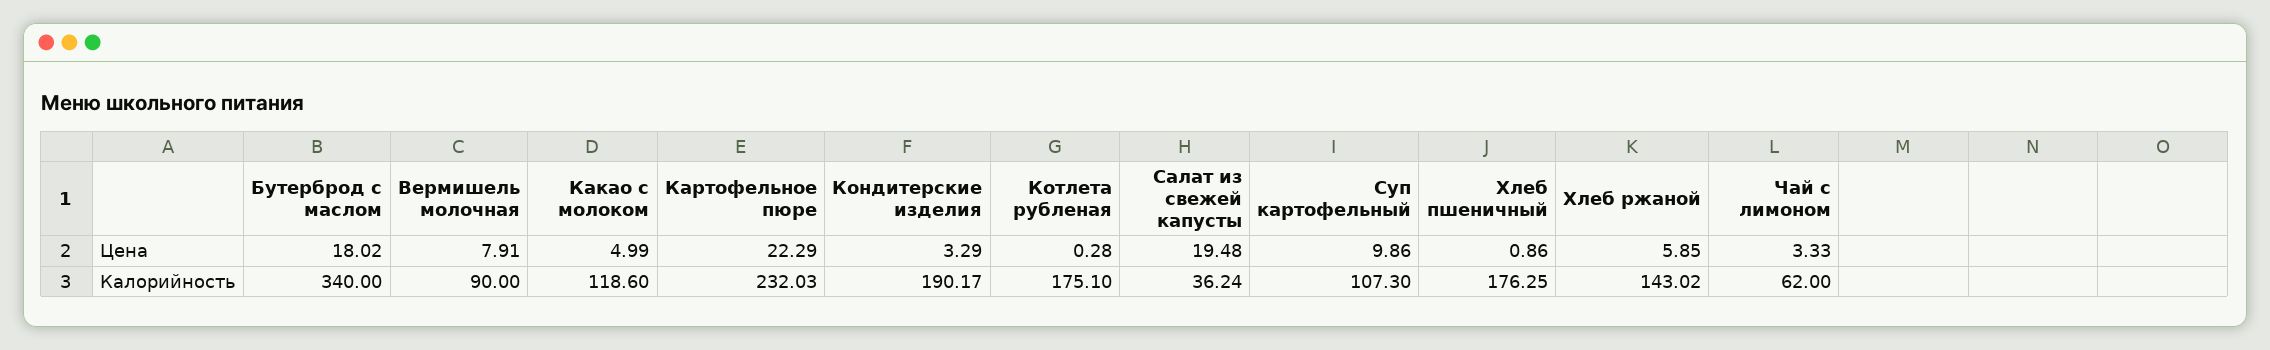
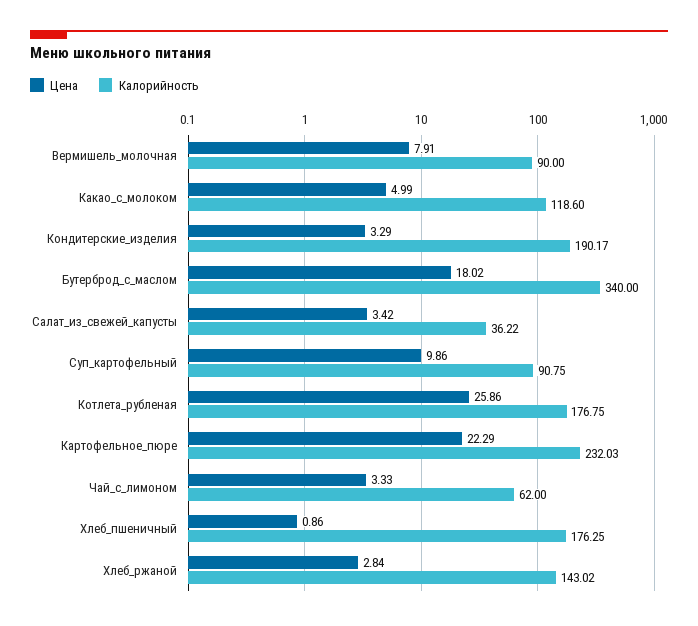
Цена, Котлета рубленая: 0.28 -> 25.86
Цена, Салат из свежей капусты: 19.48 -> 3.42
Цена, Хлеб ржаной: 5.85 -> 2.84
Калорийность, Котлета рубленая: 175.1 -> 176.75
Калорийность, Салат из свежей капусты: 36.24 -> 36.22
Калорийность, Суп картофельный: 107.3 -> 90.75

